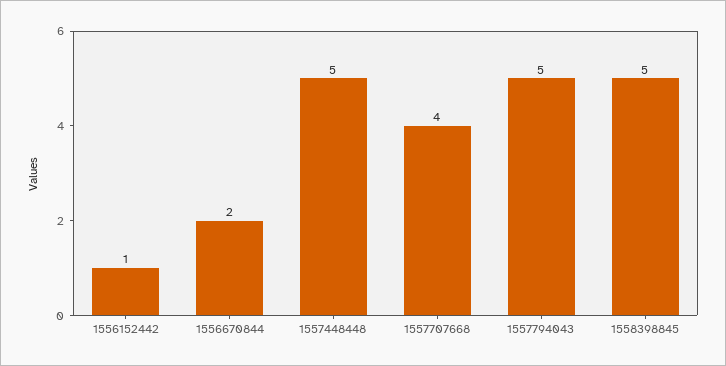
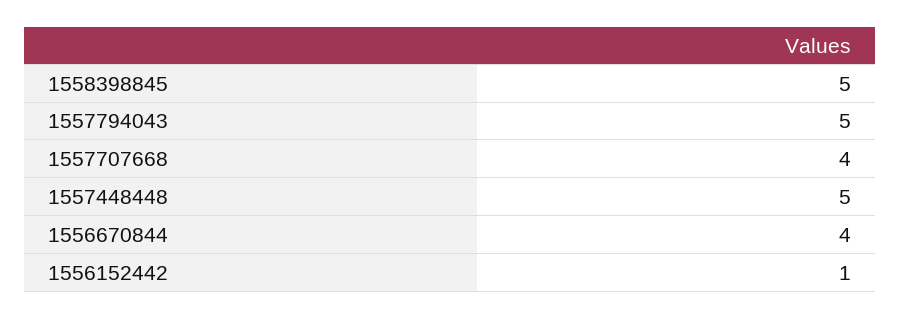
1556670844: 2 -> 4

